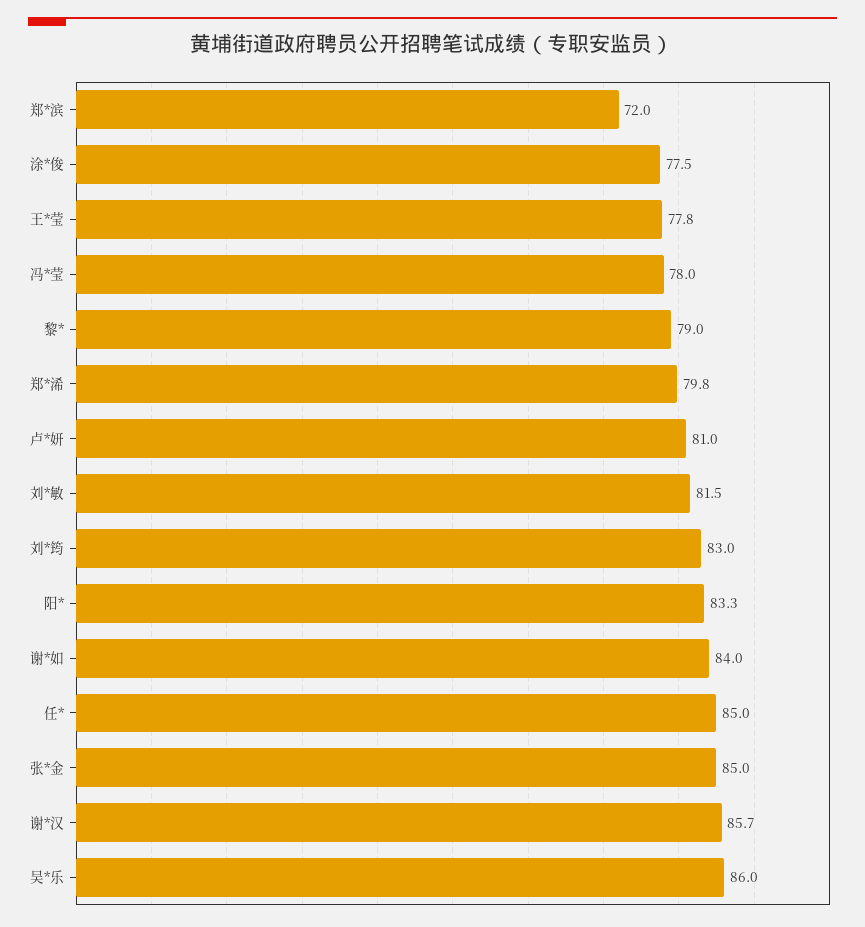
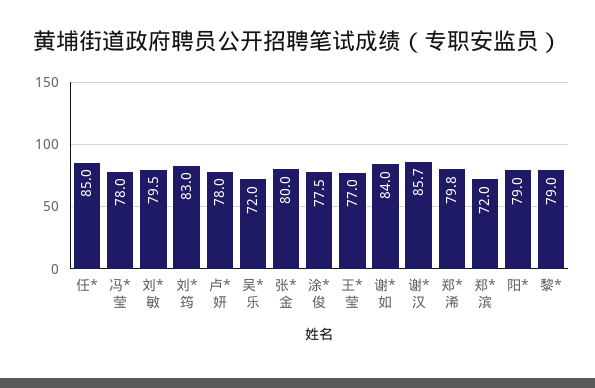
王*莹: 77.8 -> 77
卢*妍: 81 -> 78
刘*敏: 81.5 -> 79.5
阳*: 83.3 -> 79
张*金: 85 -> 80
吴*乐: 86 -> 72

